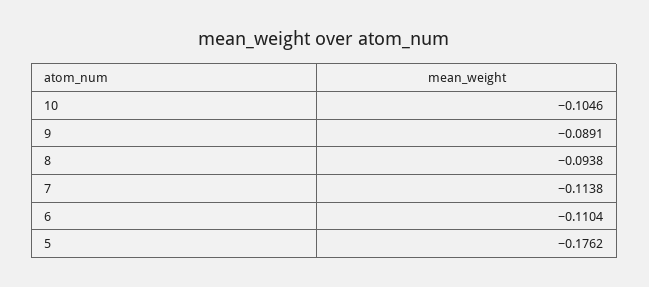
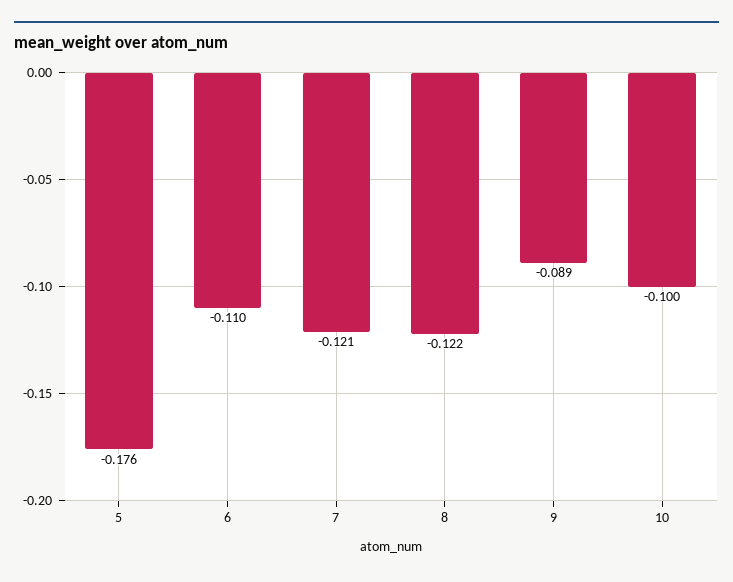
10: -0.1046 -> -0.1
8: -0.0938 -> -0.122
7: -0.1138 -> -0.121

